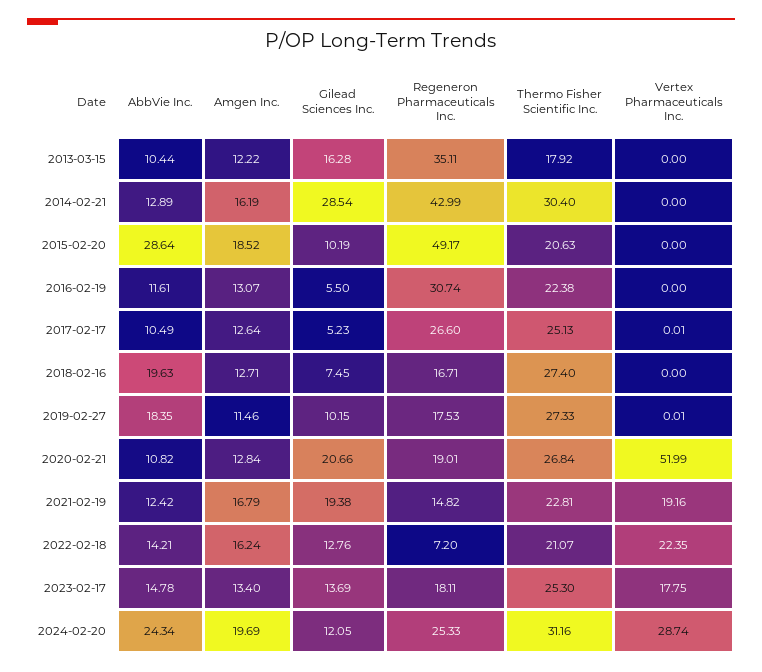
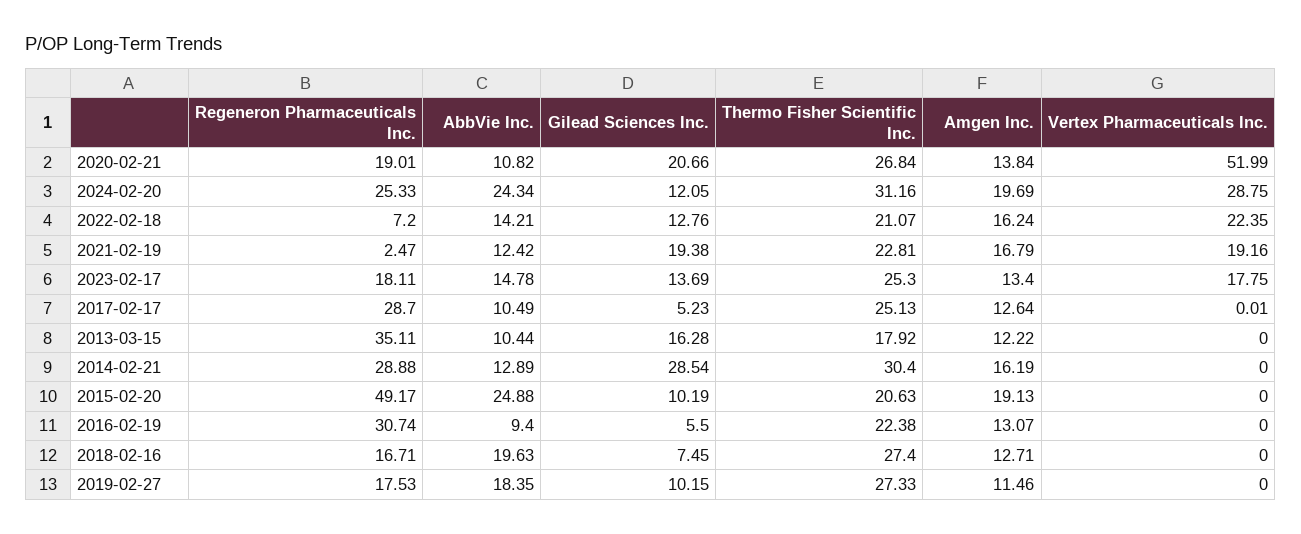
Regeneron Pharmaceuticals Inc., 2014-02-21: 42.99 -> 28.88
AbbVie Inc., 2015-02-20: 28.64 -> 24.88
Amgen Inc., 2015-02-20: 18.52 -> 19.13
AbbVie Inc., 2016-02-19: 11.61 -> 9.4
Regeneron Pharmaceuticals Inc., 2017-02-17: 26.6 -> 28.7
Vertex Pharmaceuticals Inc., 2019-02-27: 0.01 -> 0
Amgen Inc., 2020-02-21: 12.84 -> 13.84
Regeneron Pharmaceuticals Inc., 2021-02-19: 14.82 -> 2.47
Vertex Pharmaceuticals Inc., 2024-02-20: 28.74 -> 28.75

